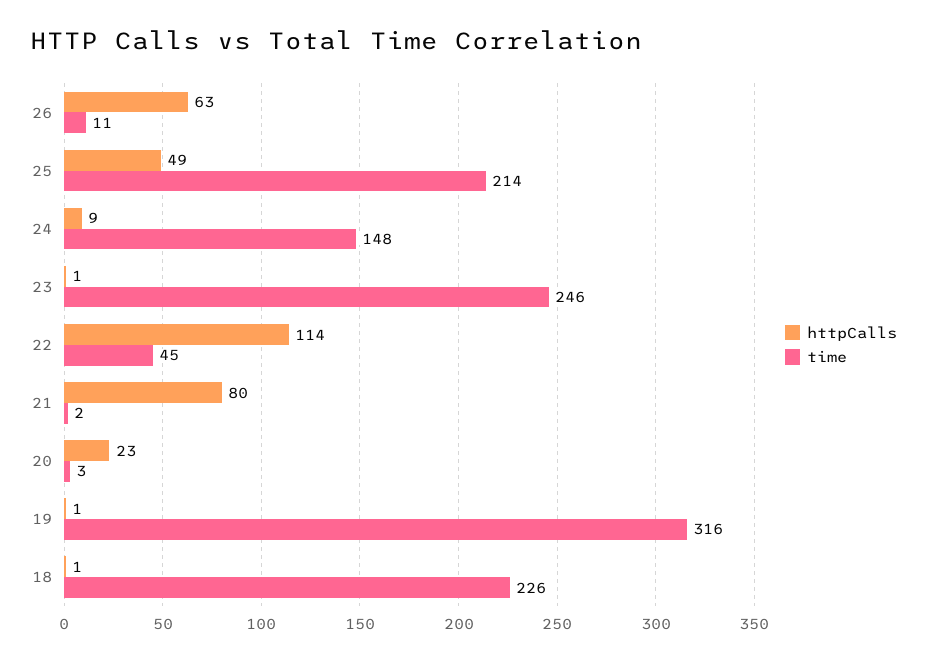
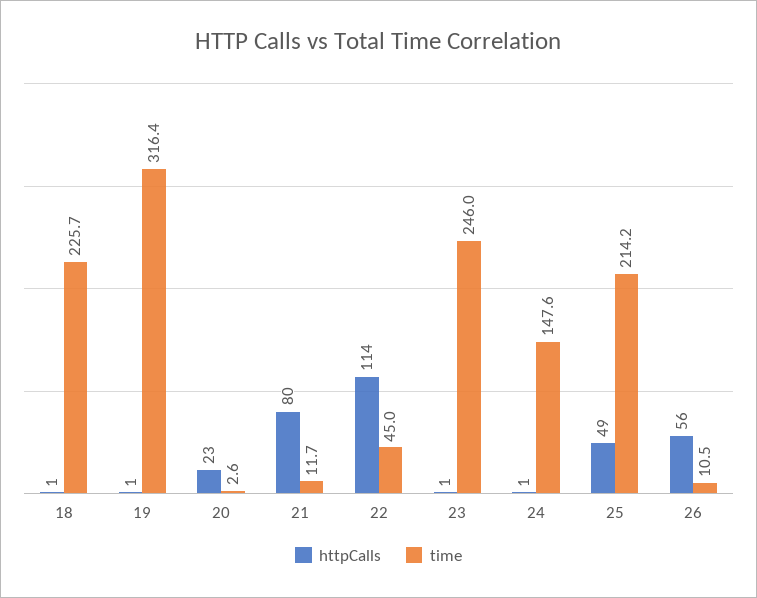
httpCalls, 26: 63 -> 56
httpCalls, 24: 9 -> 1
time, 21: 2 -> 11.7

